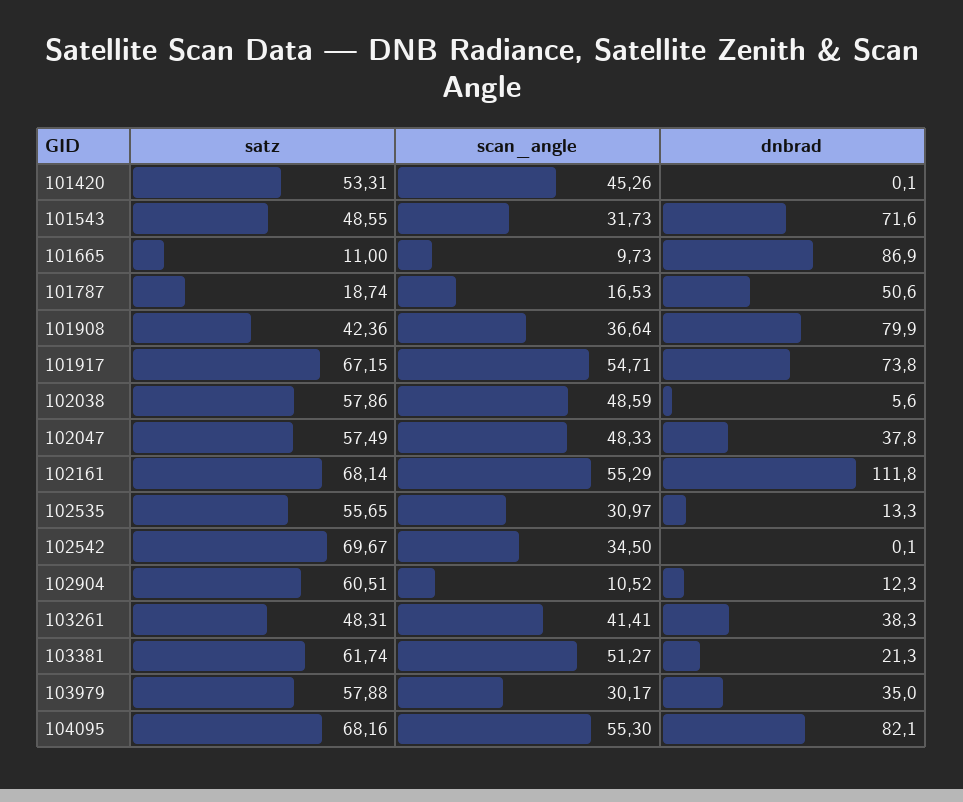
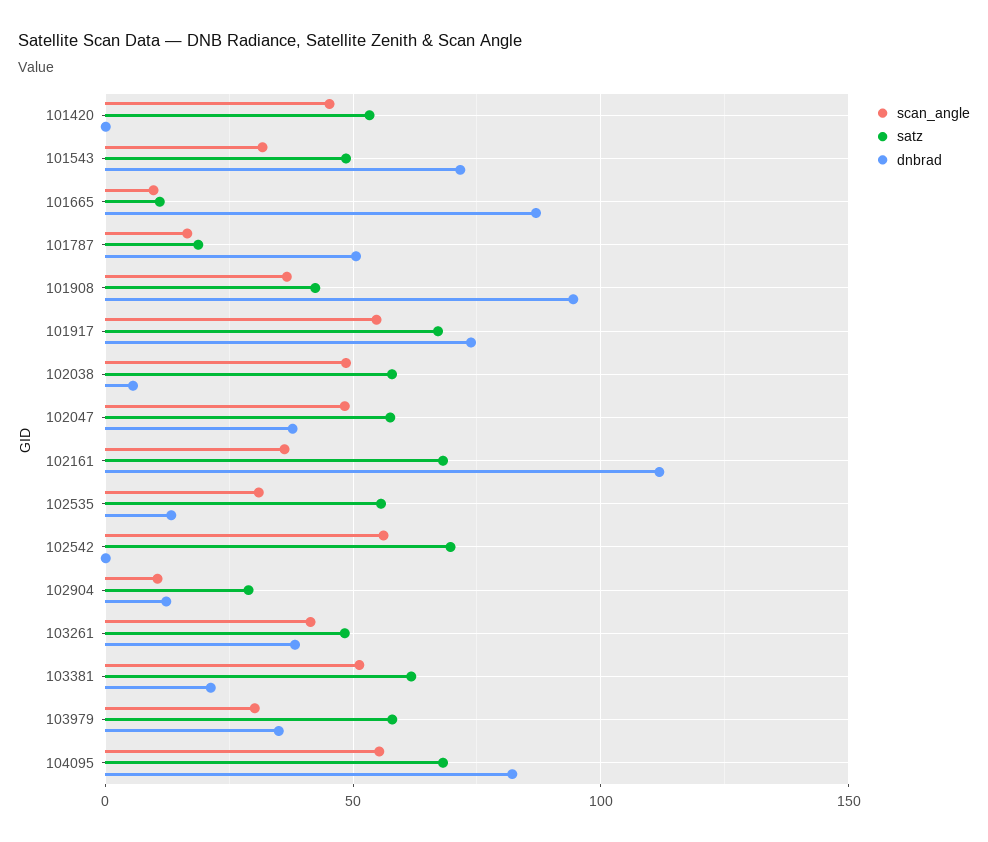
dnbrad, 101908: 79.9 -> 95
scan_angle, 102161: 55.29 -> 35
scan_angle, 102542: 34.5 -> 55
satz, 102904: 60.51 -> 30

